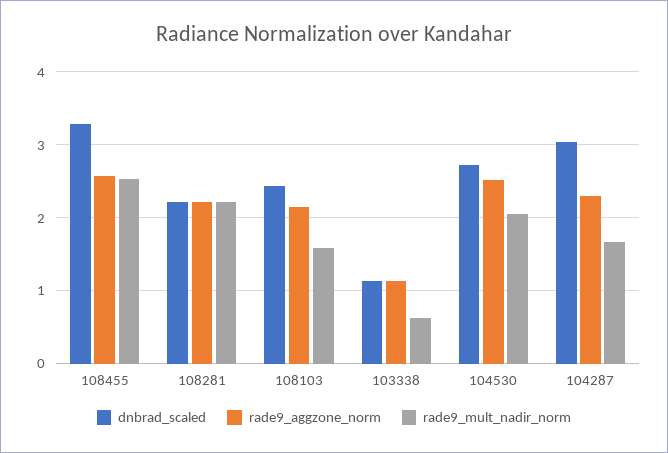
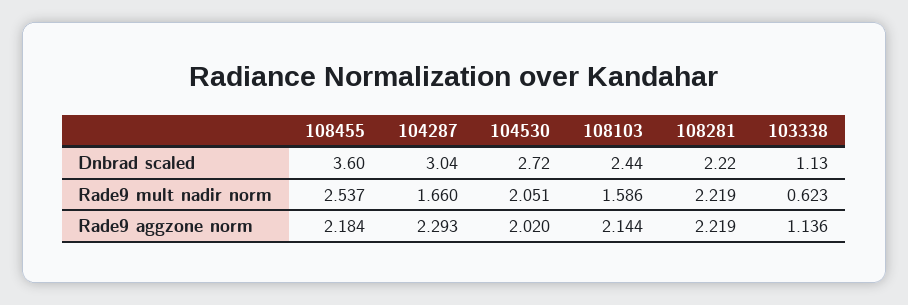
dnbrad_scaled, 108455: 3.3 -> 3.6
rade9_aggzone_norm, 108455: 2.6 -> 2.184
rade9_aggzone_norm, 104530: 2.5 -> 2.02

